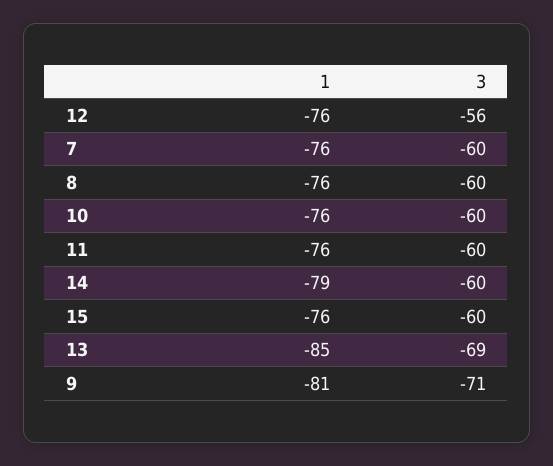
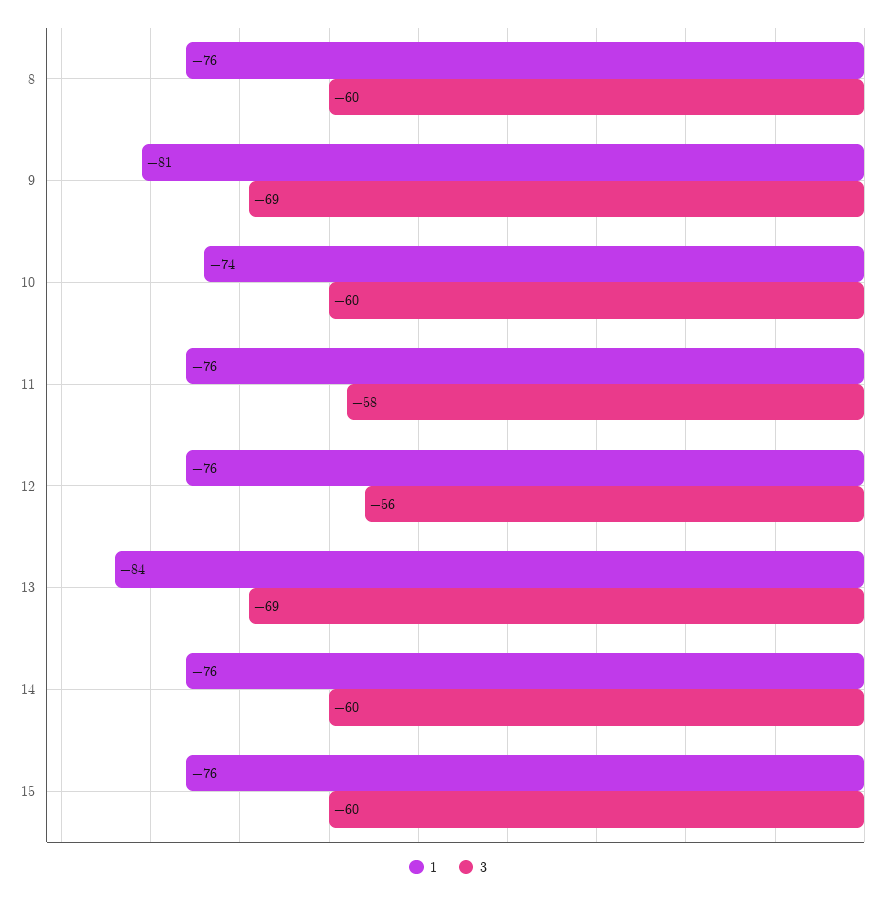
1, 7: -76 -> none
3, 7: -60 -> none
1, 10: -76 -> -74
3, 11: -60 -> -58
1, 14: -79 -> -76
1, 13: -85 -> -84
3, 9: -71 -> -69

